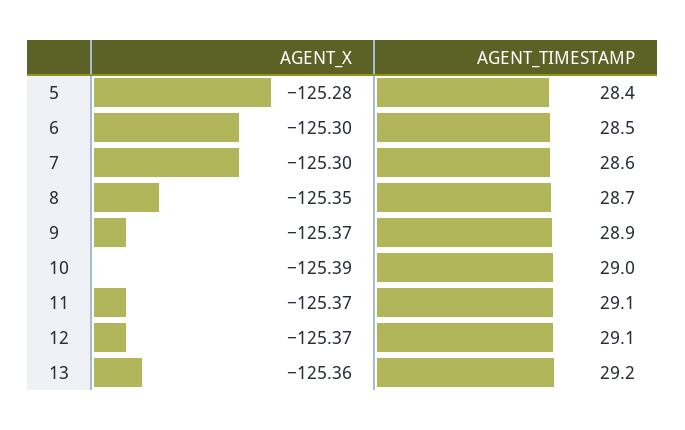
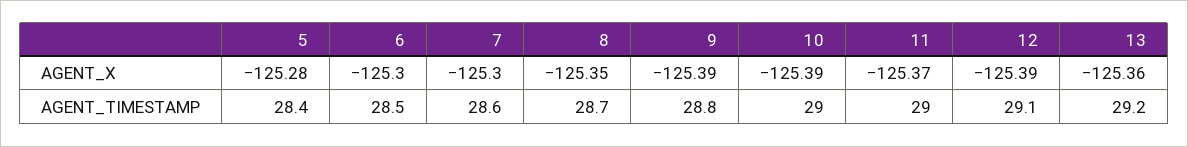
AGENT_X, 9: -125.37 -> -125.39
AGENT_TIMESTAMP, 9: 28.9 -> 28.8
AGENT_TIMESTAMP, 11: 29.1 -> 29
AGENT_X, 12: -125.37 -> -125.39

